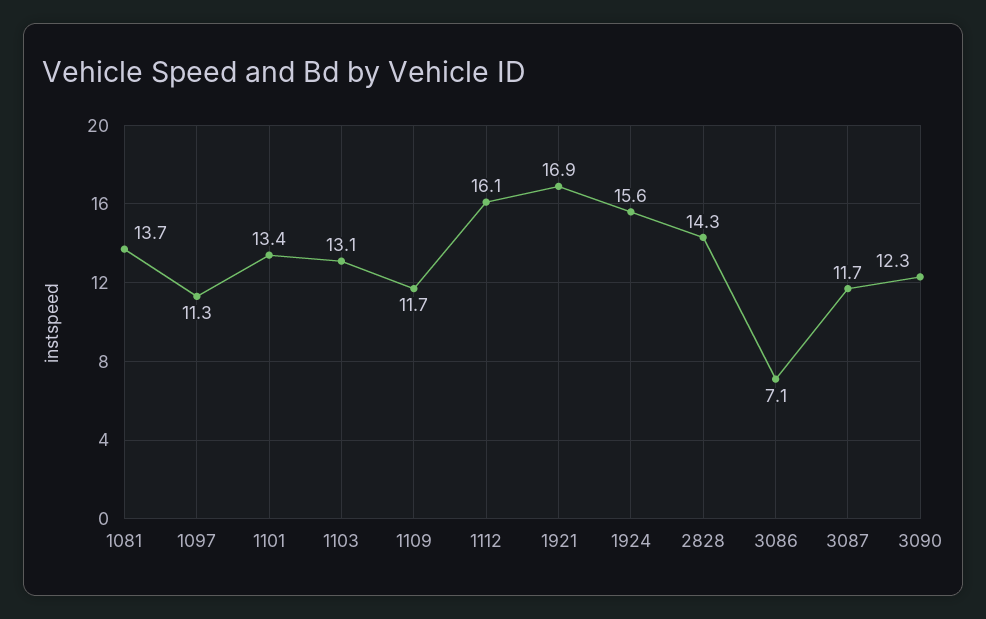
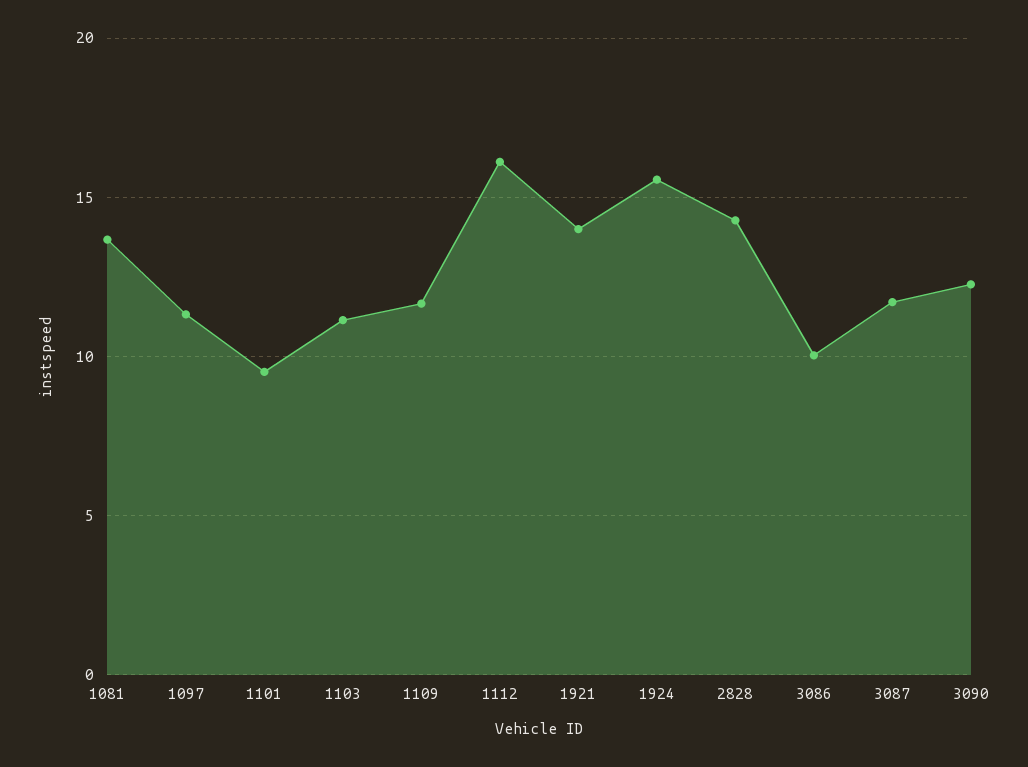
1101: 13.4 -> 9.5
1103: 13.1 -> 11
1921: 16.9 -> 14
3086: 7.1 -> 10

